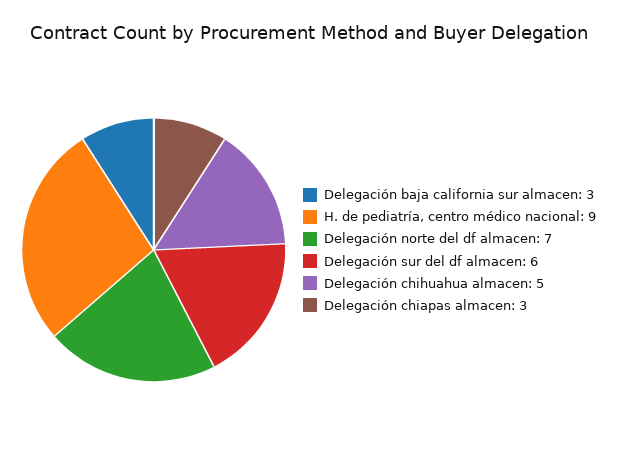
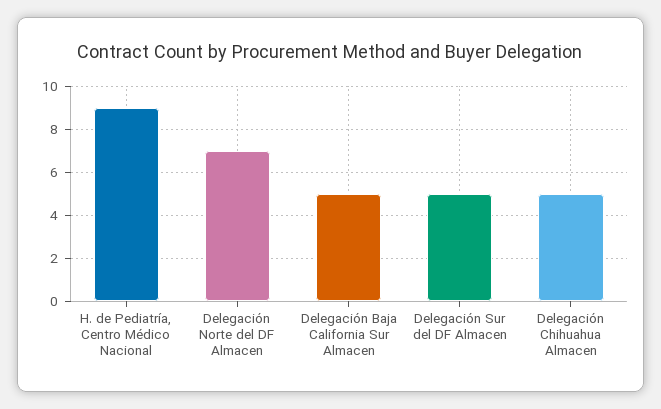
Delegación baja california sur almacen: 3 -> 5
Delegación sur del df almacen: 6 -> 5
Delegación chiapas almacen: 3 -> none

